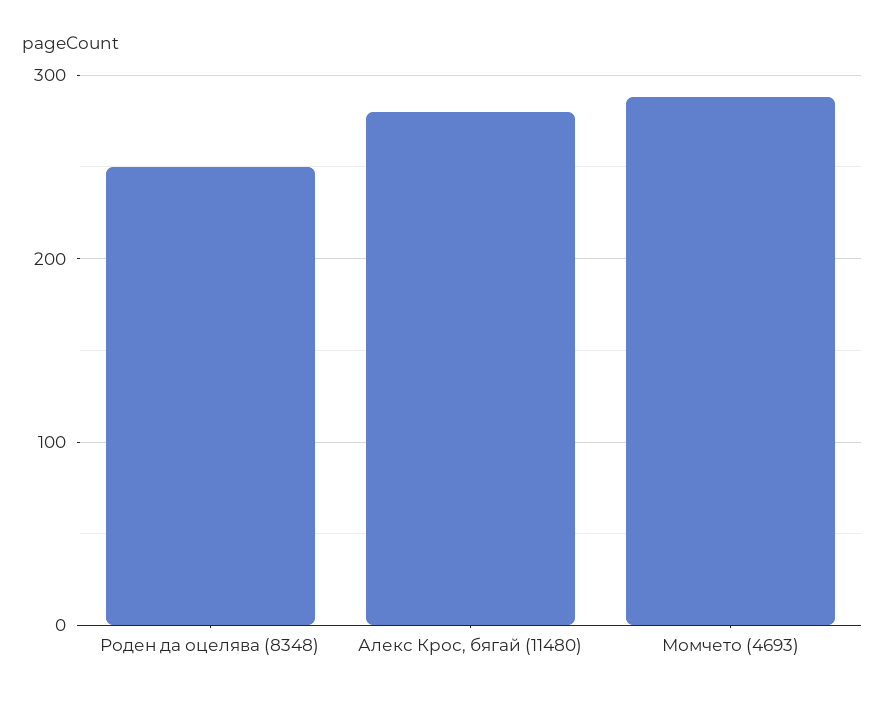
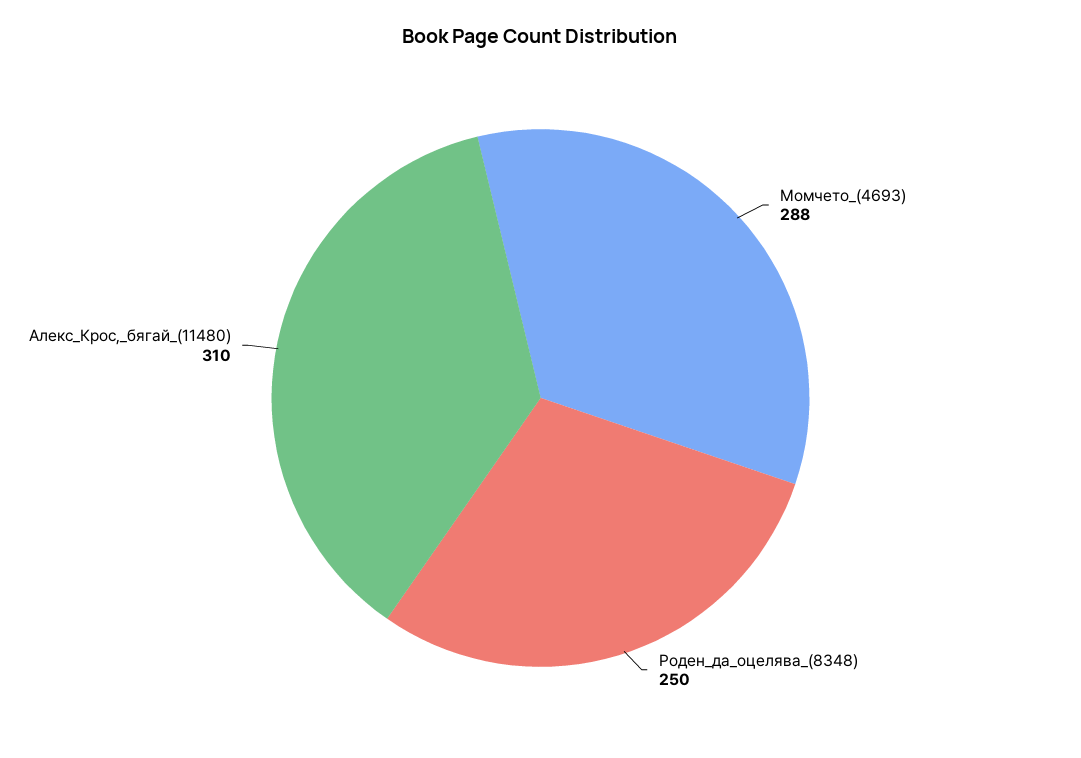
Алекс Крос, бягай (11480): 280 -> 310

